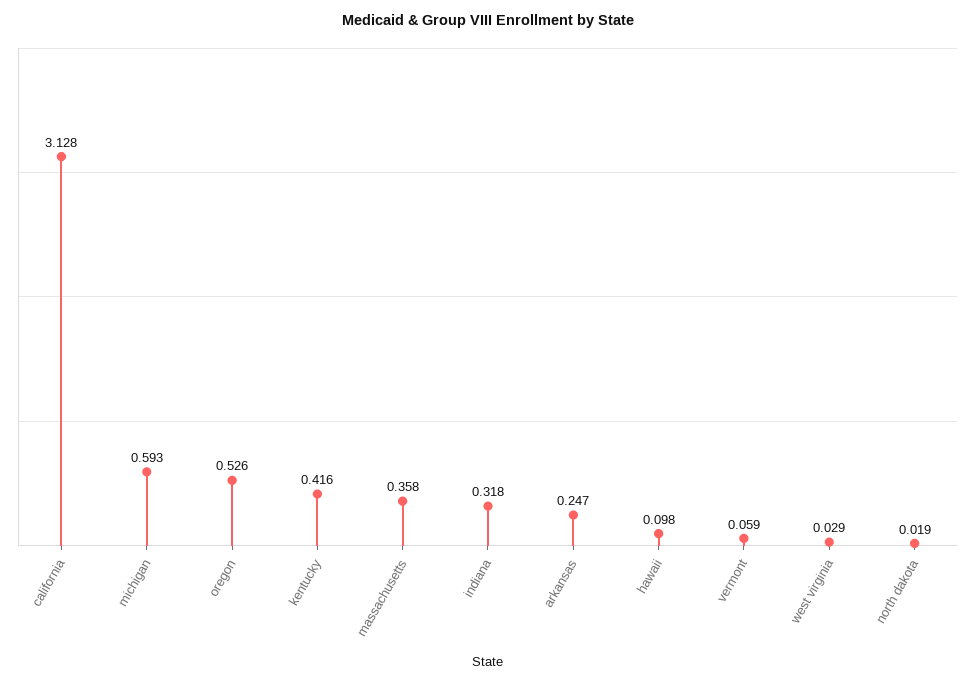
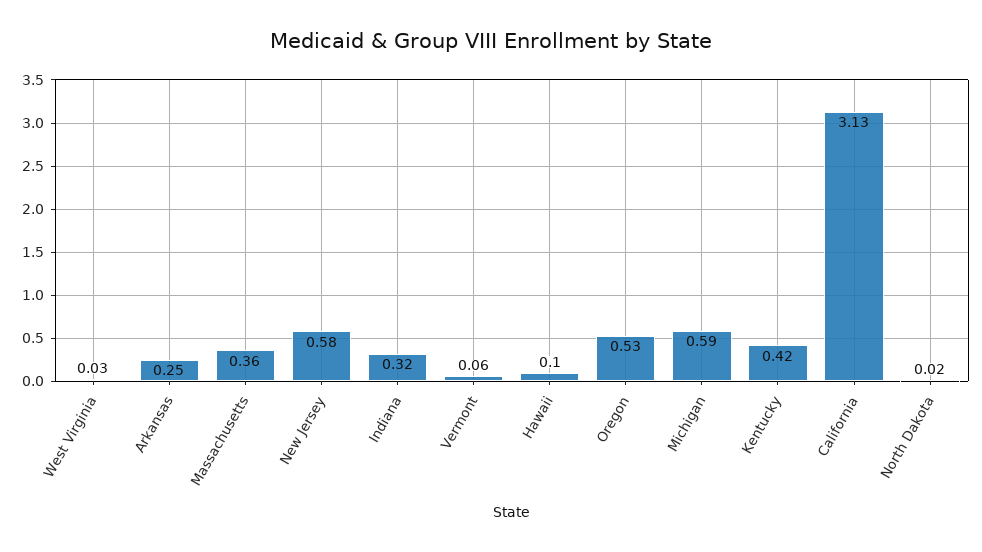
New Jersey: none -> 0.58

